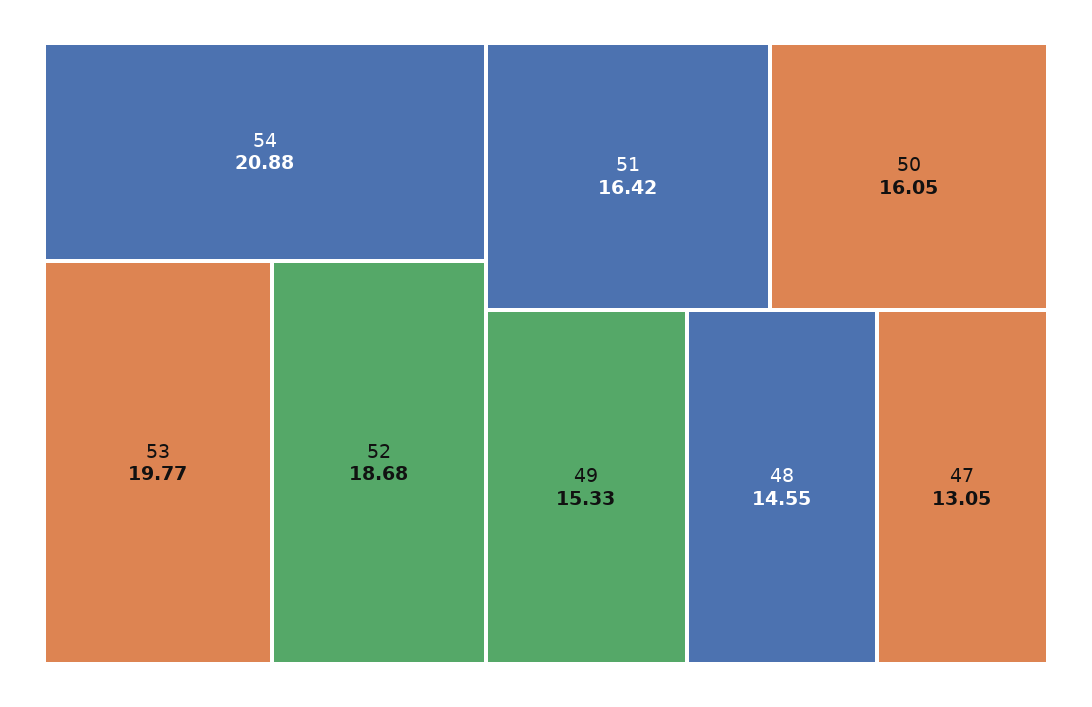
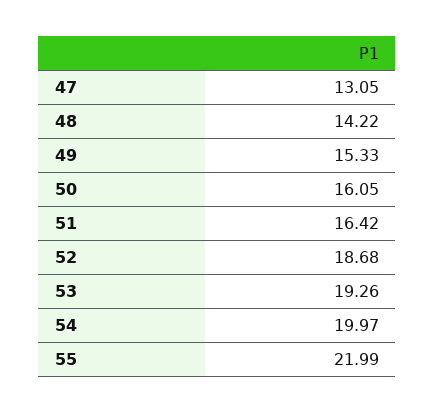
54: 20.88 -> 19.97
53: 19.77 -> 19.26
48: 14.55 -> 14.22
55: none -> 21.99

